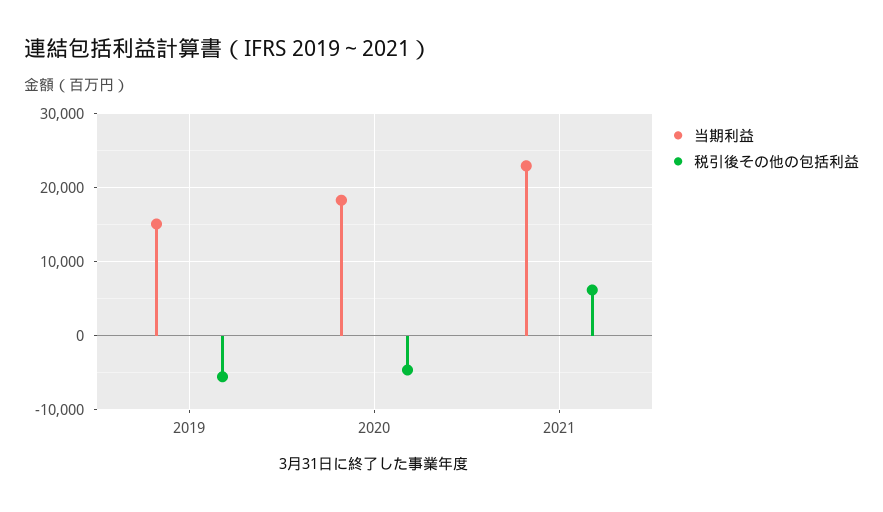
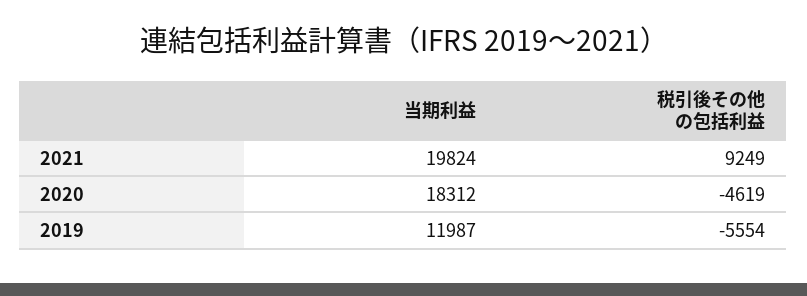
当期利益, 2019: 15000 -> 11987
当期利益, 2021: 23000 -> 19824
税引後その他の包括利益, 2021: 6000 -> 9249

